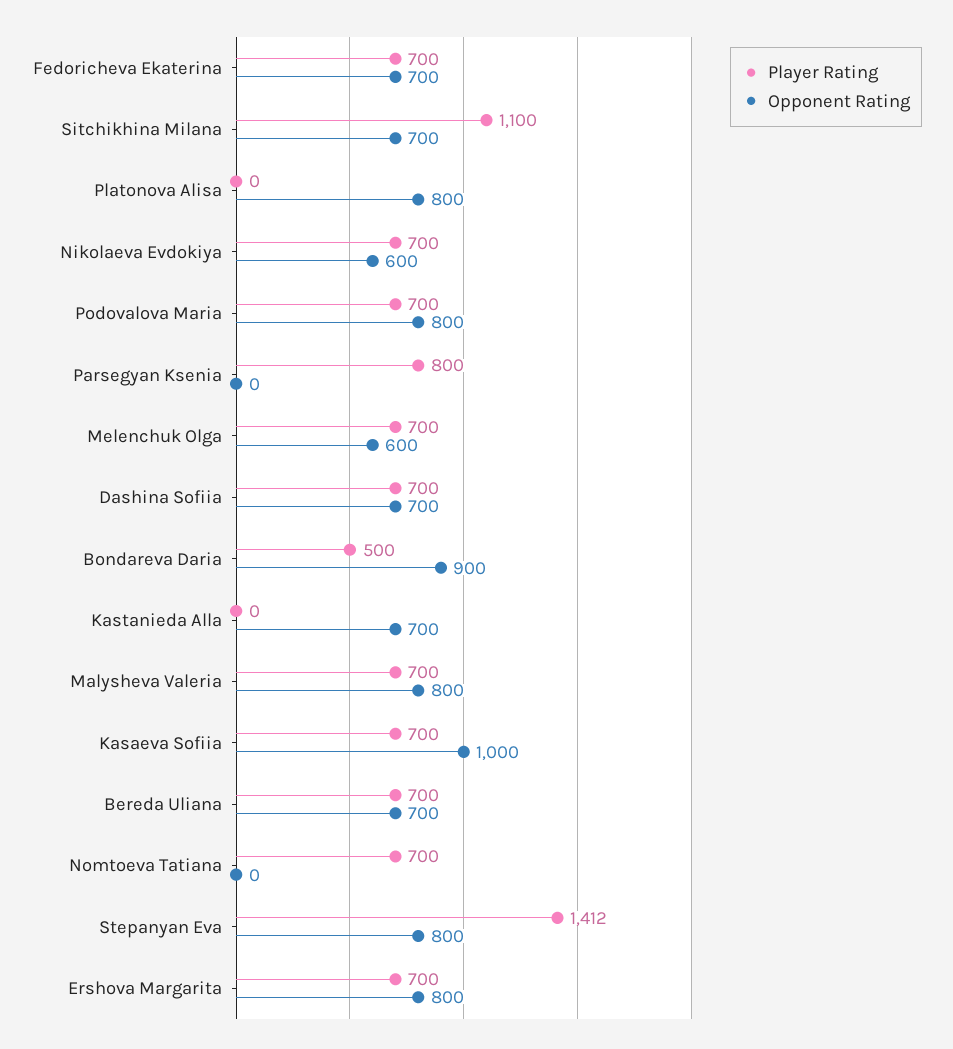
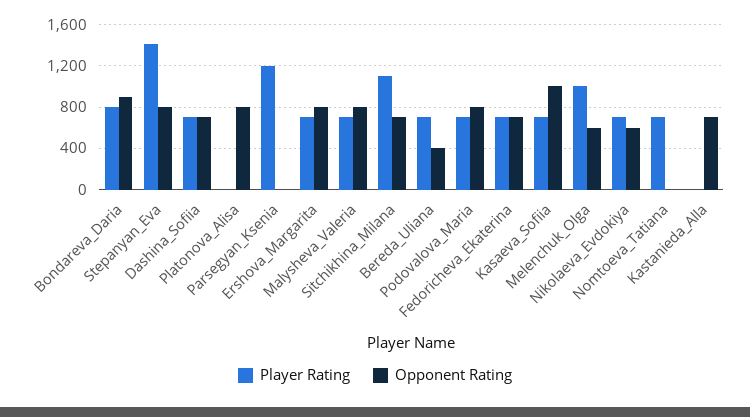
Player Rating, Parsegyan Ksenia: 800 -> 1200
Player Rating, Melenchuk Olga: 700 -> 1000
Player Rating, Bondareva Daria: 500 -> 800
Opponent Rating, Bereda Uliana: 700 -> 400

